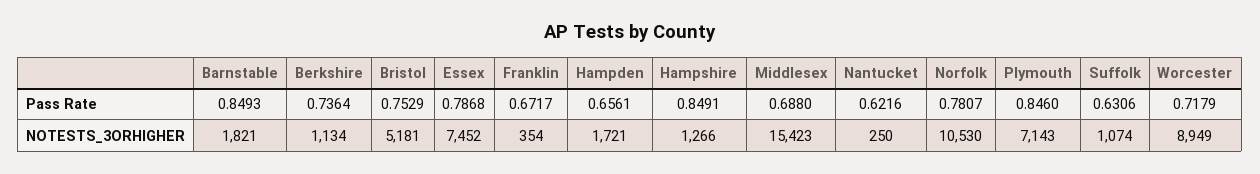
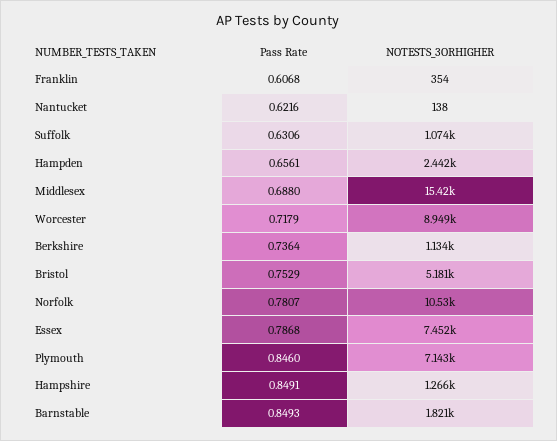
Franklin, Pass Rate: 0.6717 -> 0.6068
Hampden, NOTESTS_3ORHIGHER: 1721 -> 2442
Nantucket, NOTESTS_3ORHIGHER: 250 -> 138

